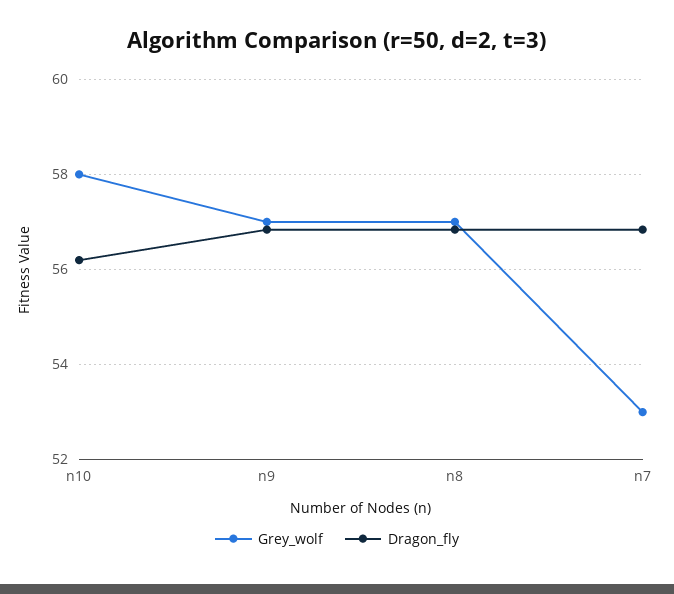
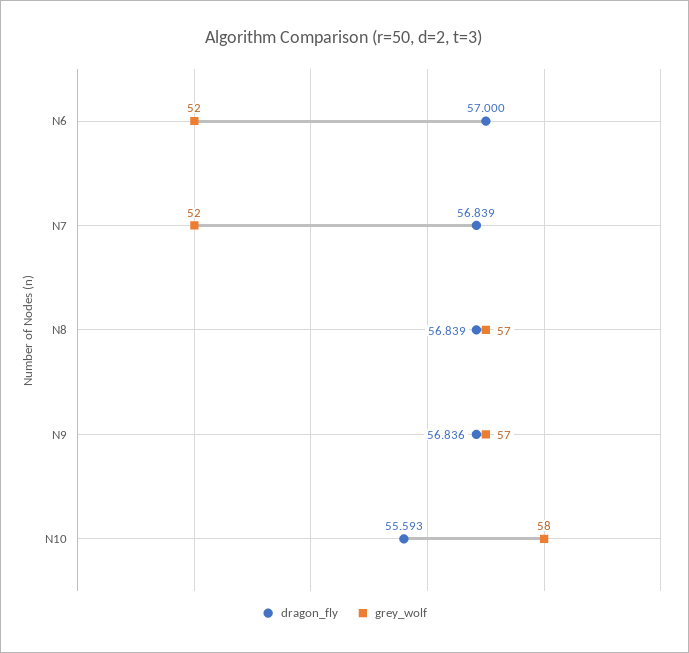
Dragon_fly, n10: 56.2 -> 55.593
Grey_wolf, n7: 53 -> 52
Dragon_fly, N6: none -> 57
Grey_wolf, N6: none -> 52

